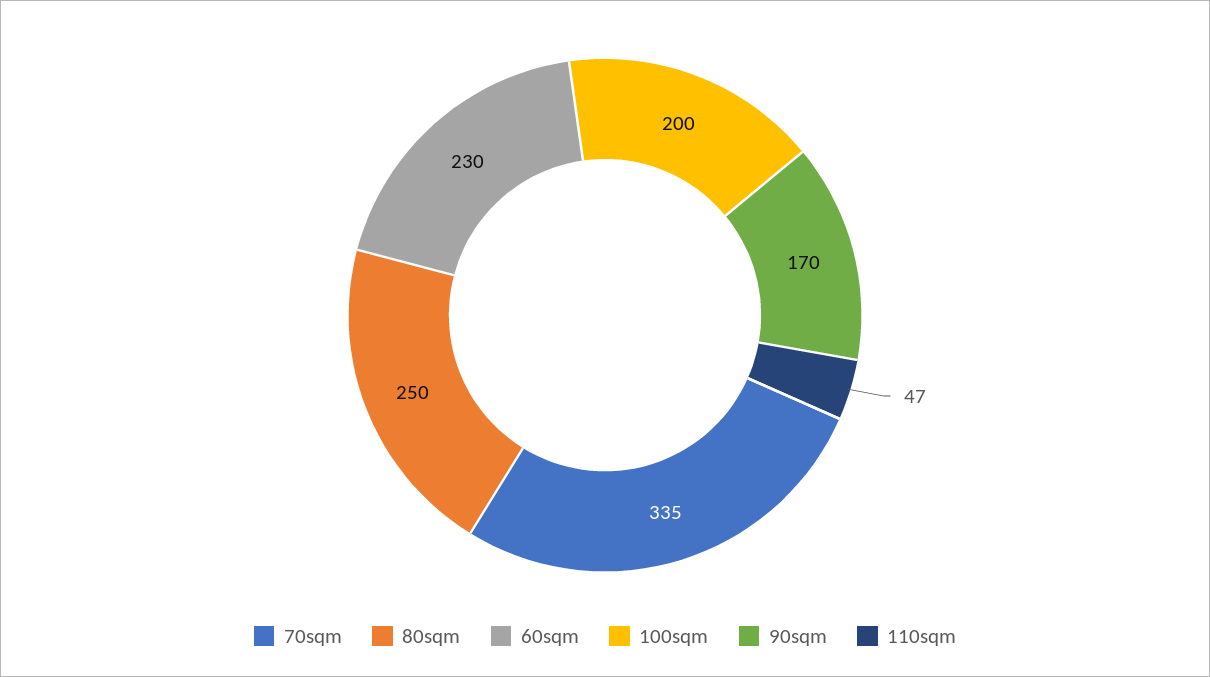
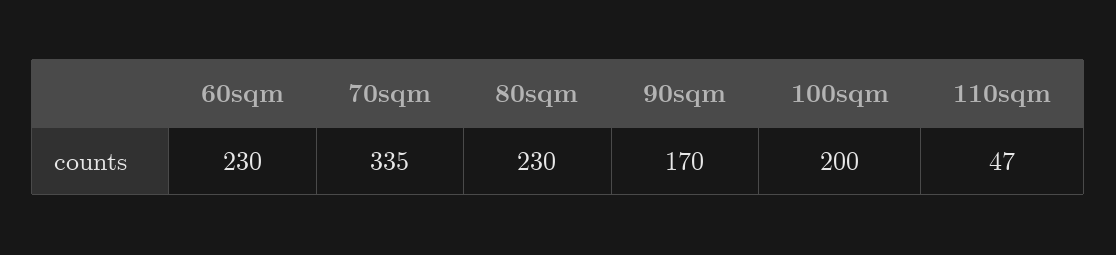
80sqm: 250 -> 230

